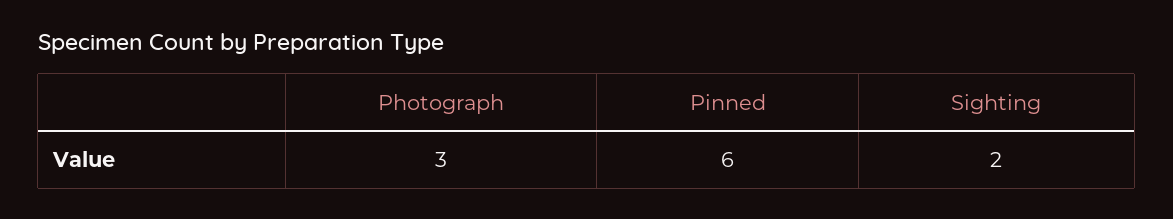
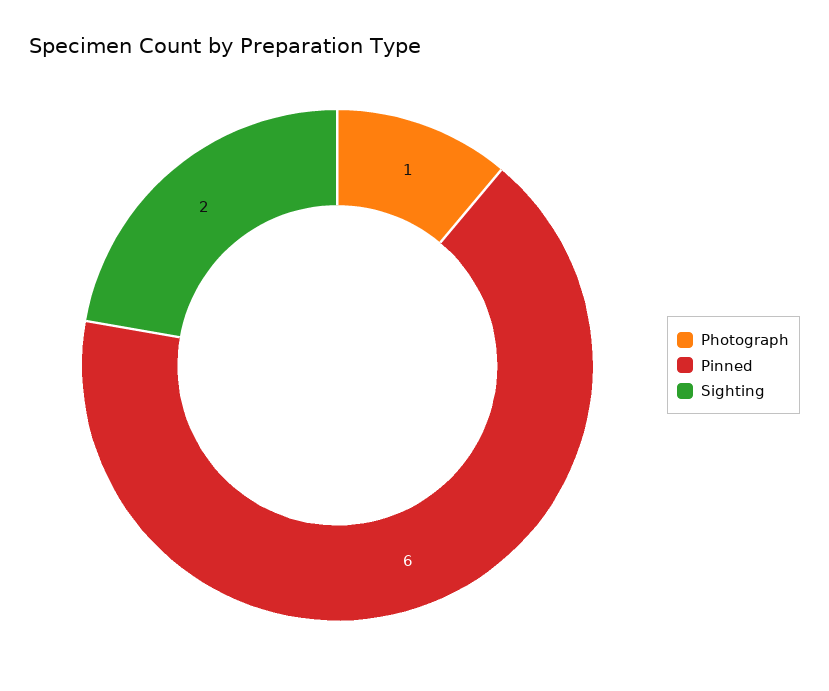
Photograph: 3 -> 1

